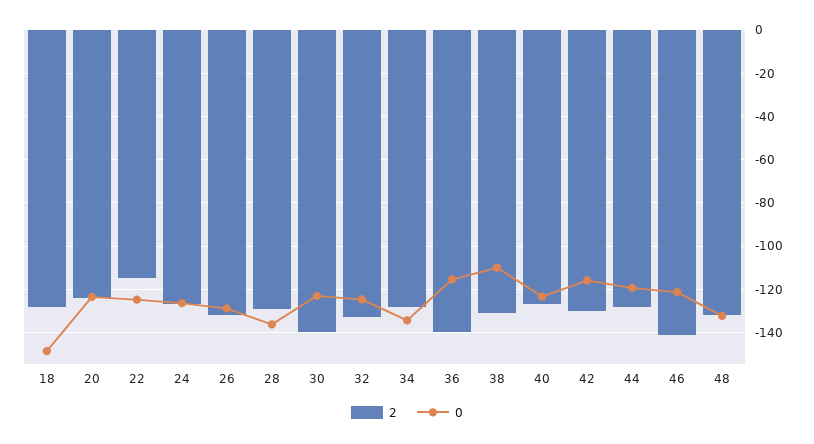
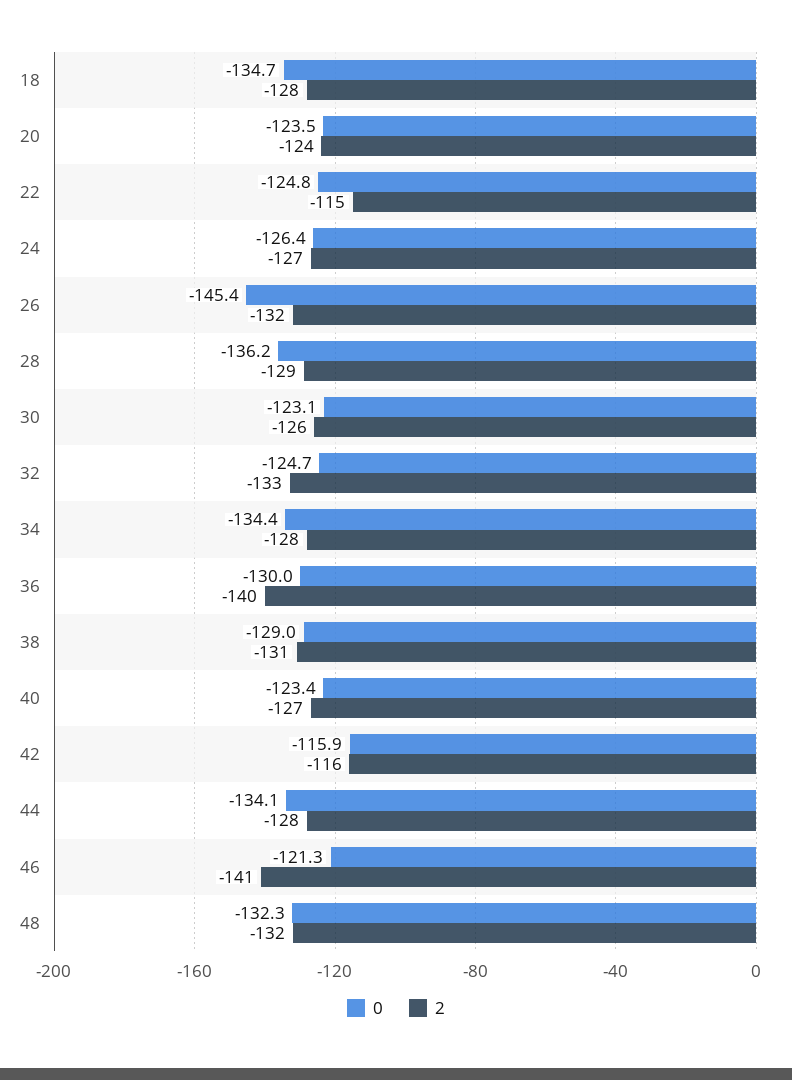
0, 18: -150 -> -134.7
0, 26: -130 -> -145.4
2, 30: -140 -> -126
0, 36: -115 -> -130
0, 38: -110 -> -129
2, 42: -130 -> -116
0, 44: -120 -> -134.1

